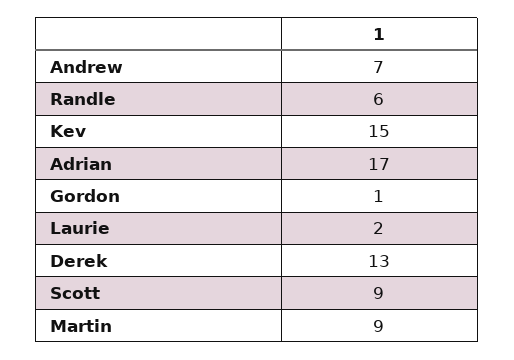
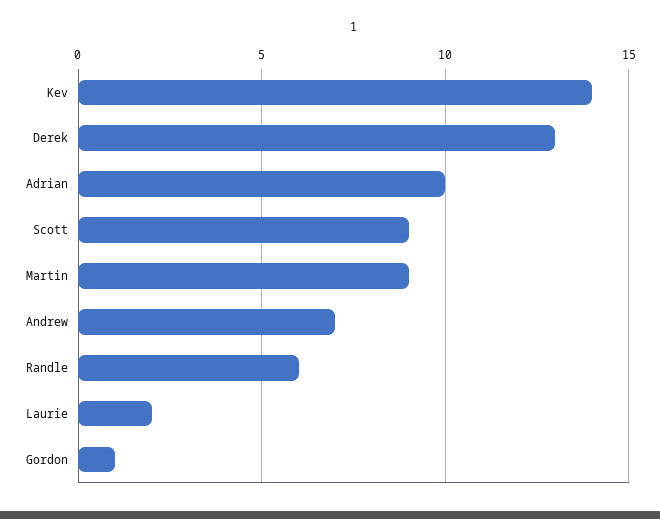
Kev: 15 -> 14
Adrian: 17 -> 10

